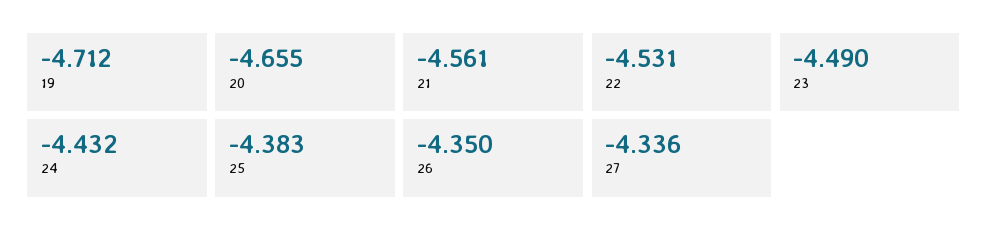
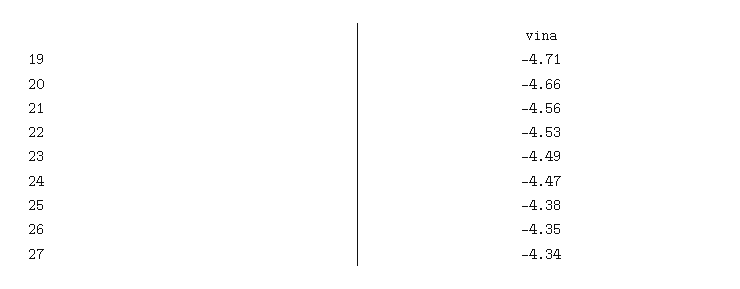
24: -4.432 -> -4.47

